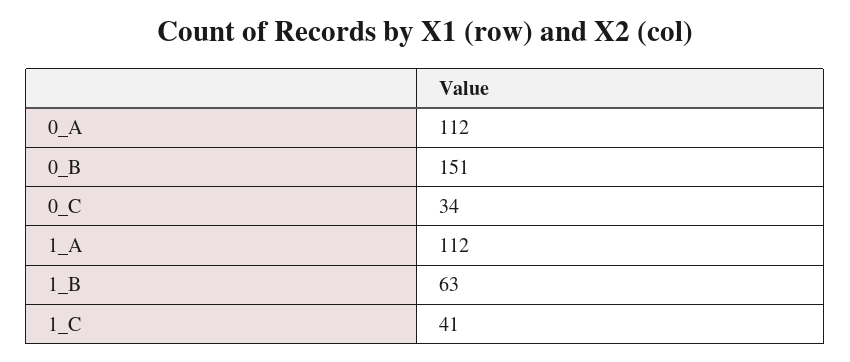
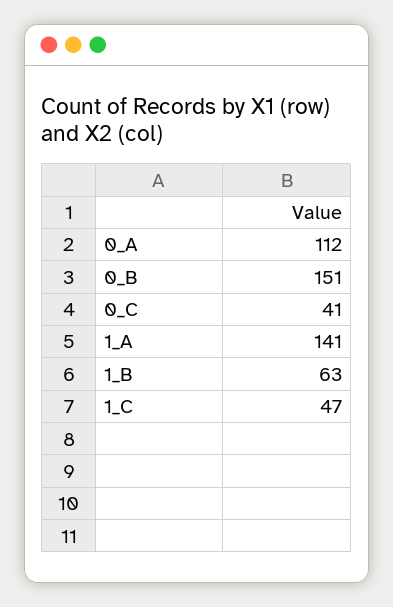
0_C: 34 -> 41
1_A: 112 -> 141
1_C: 41 -> 47

